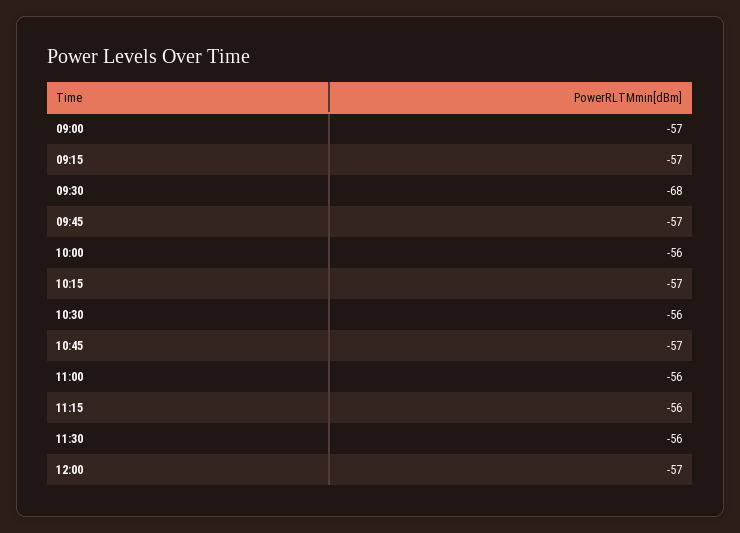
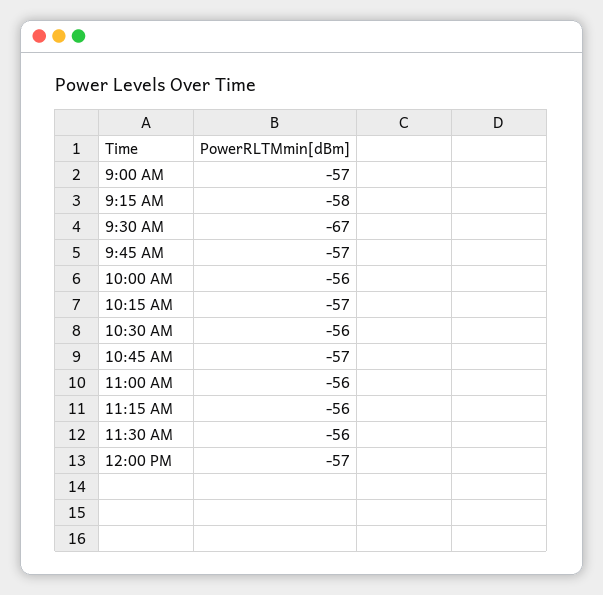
09:15: -57 -> -58
09:30: -68 -> -67

